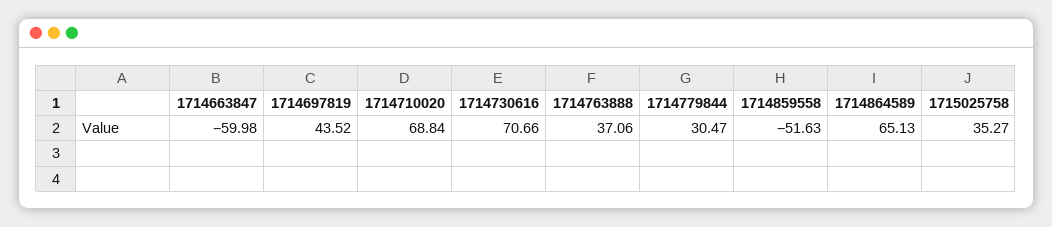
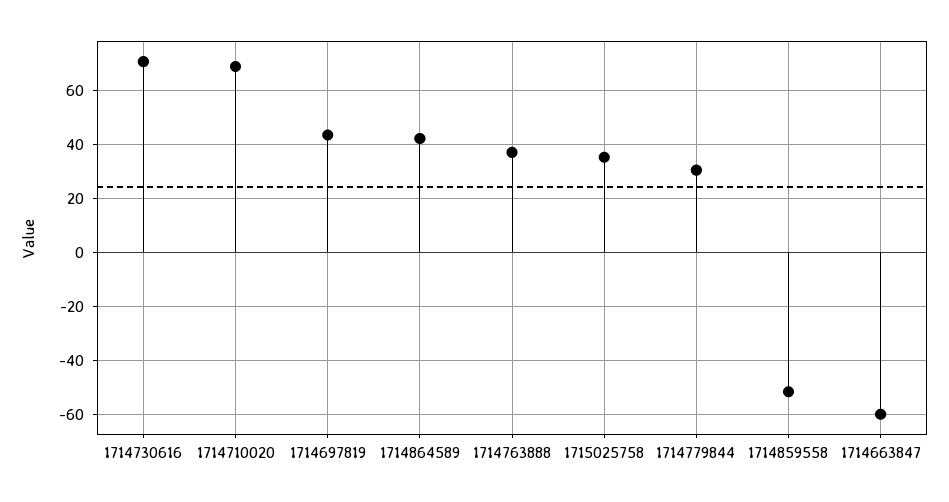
1714864589: 65.13 -> 42.5

